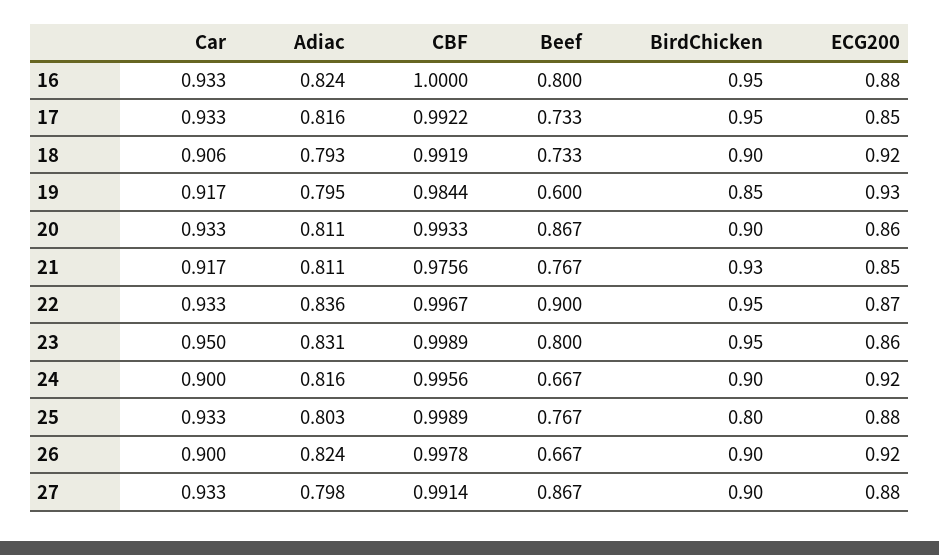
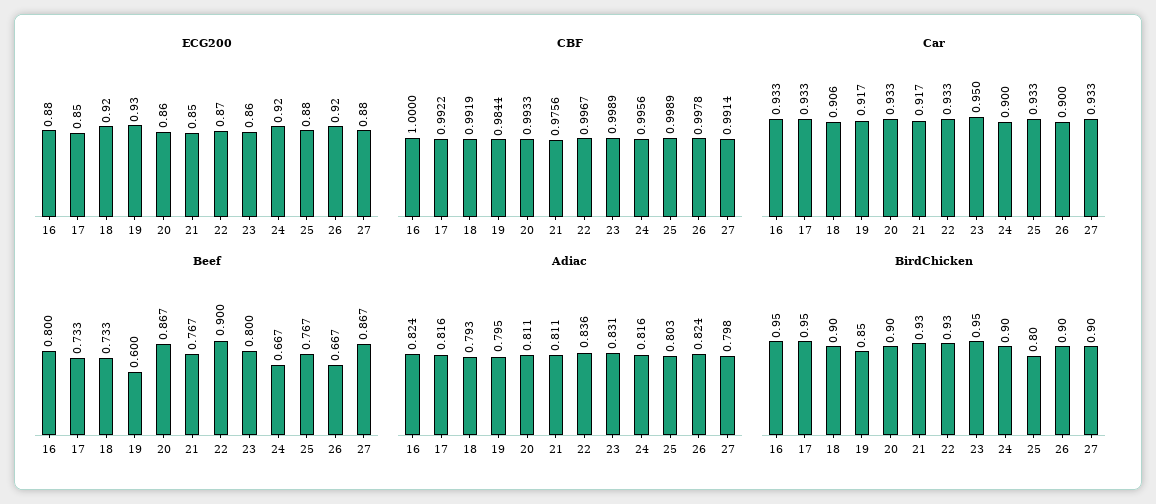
BirdChicken, 22: 0.95 -> 0.93

